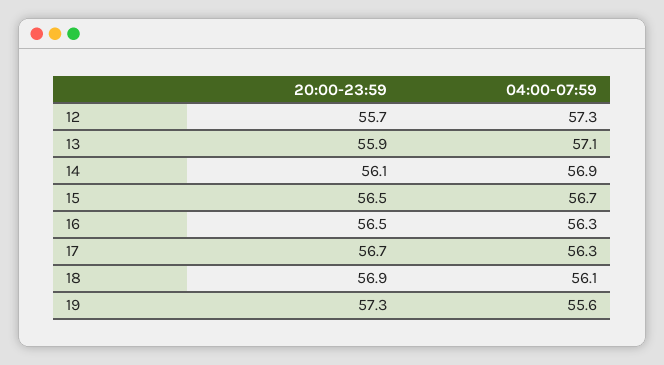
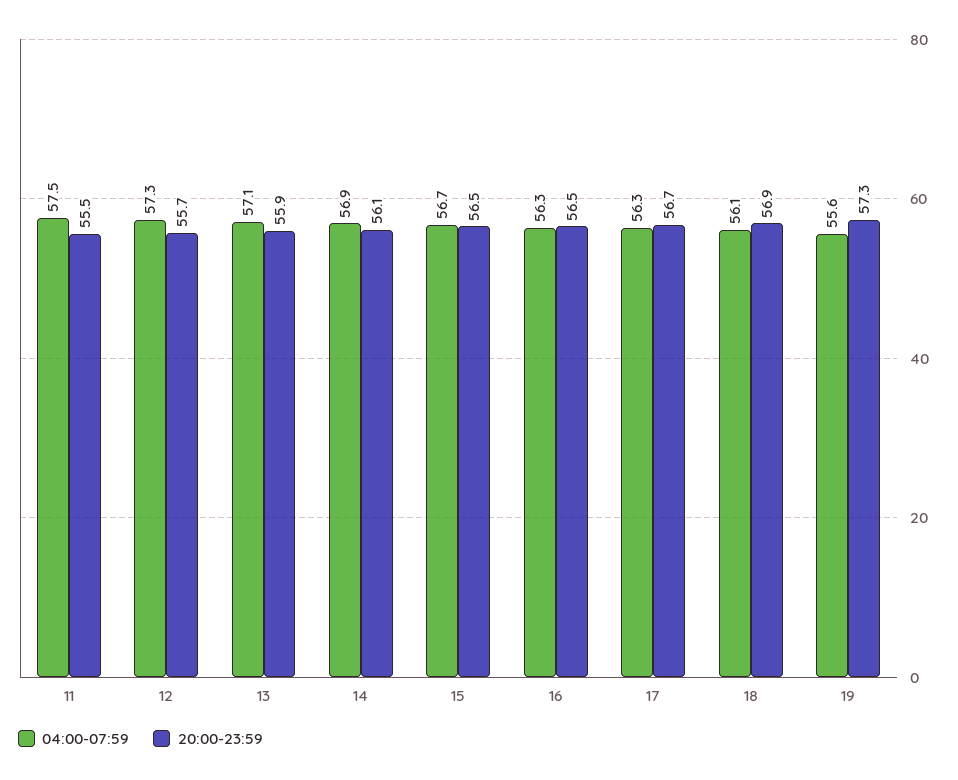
04:00-07:59, 11: none -> 57.5
20:00-23:59, 11: none -> 55.5

